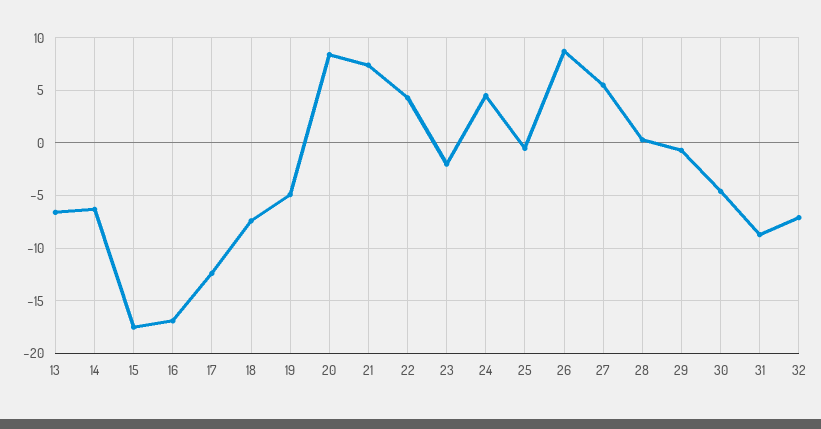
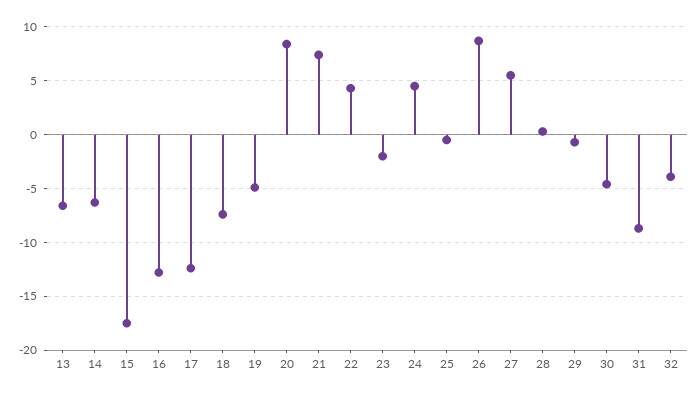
16: -17 -> -13
32: -7 -> -4

